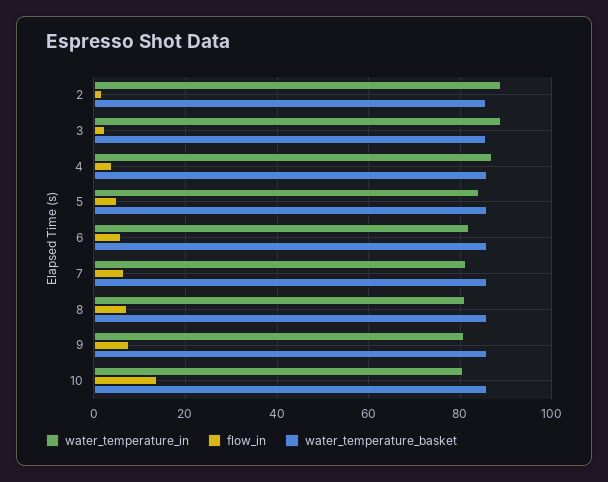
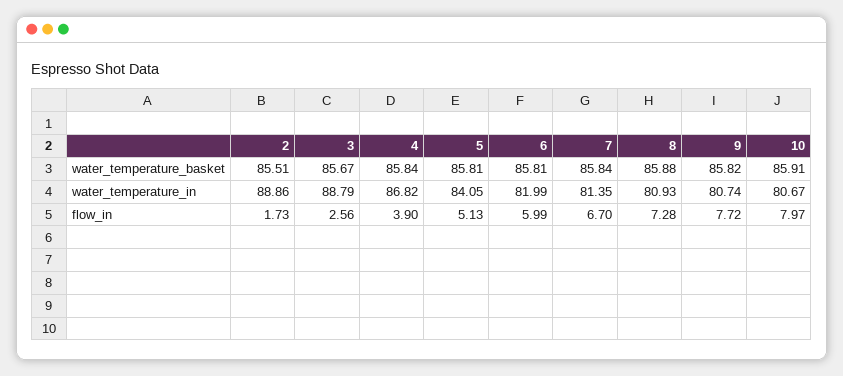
flow_in, 10: 14 -> 7.97

